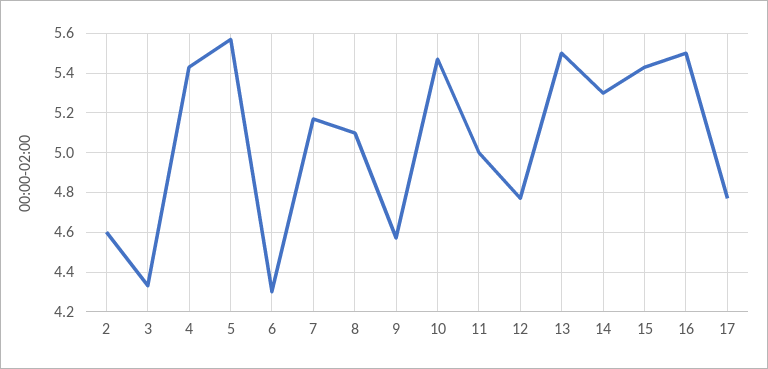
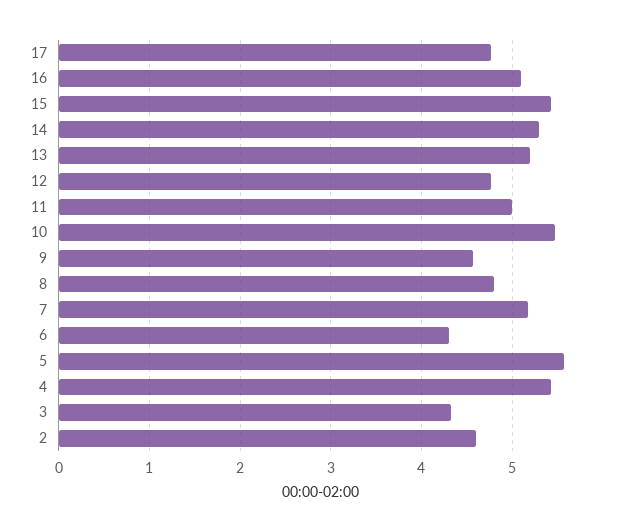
8: 5.1 -> 4.8
13: 5.5 -> 5.2
16: 5.5 -> 5.1

